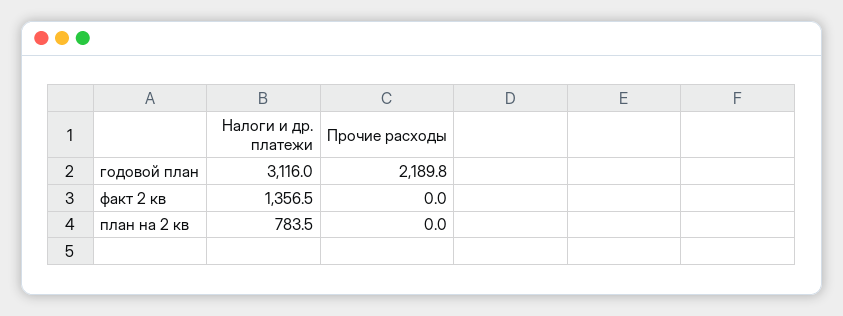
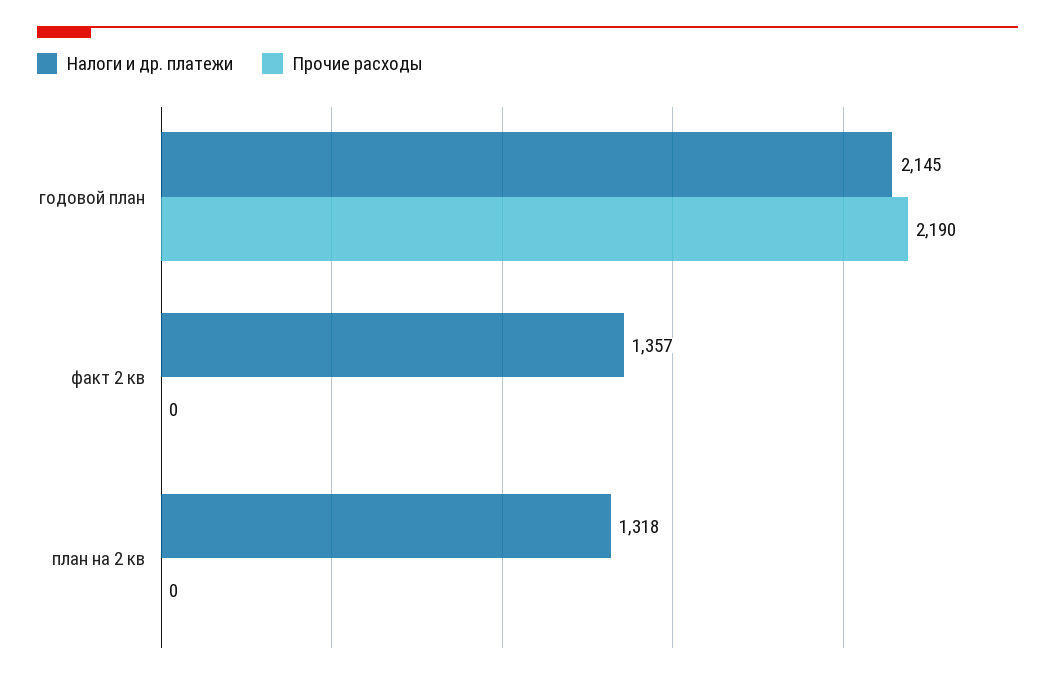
Налоги и др. платежи, годовой план: 3116 -> 2145
Налоги и др. платежи, план на 2 кв: 783.5 -> 1318

